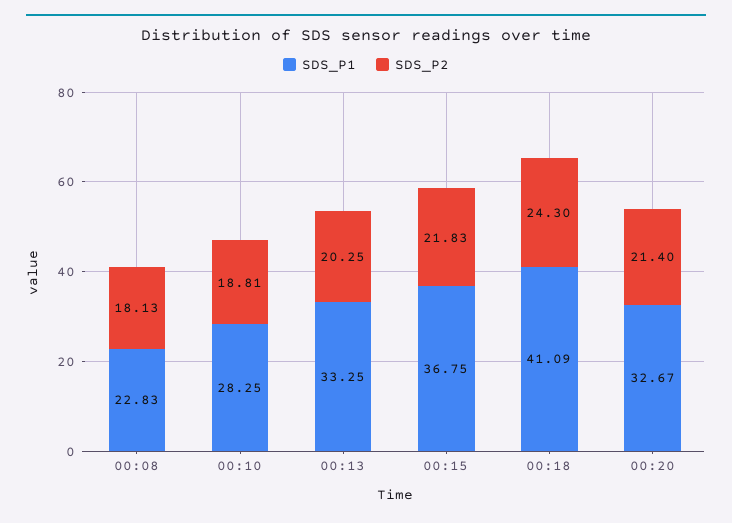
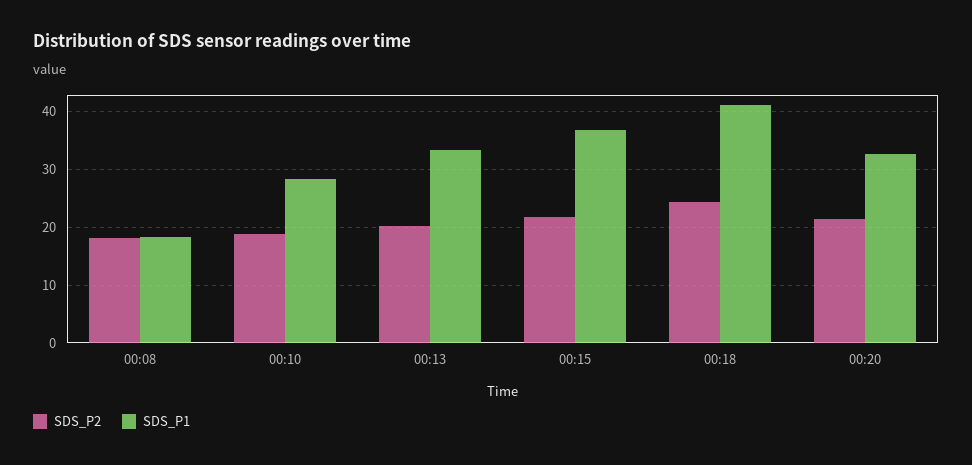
SDS_P1, 00:08: 22.83 -> 18

